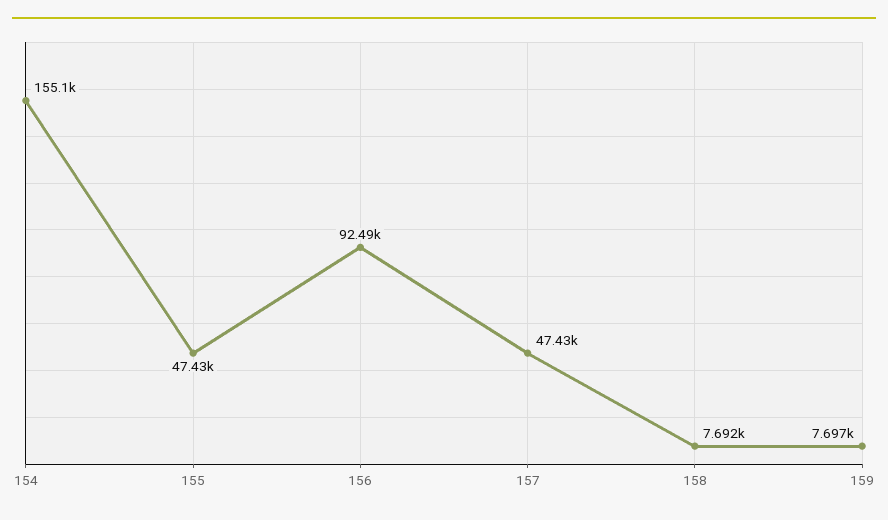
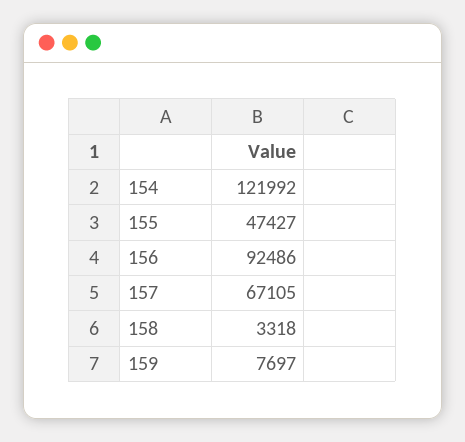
154: 155100 -> 121992
157: 47430 -> 67105
158: 7692 -> 3318

